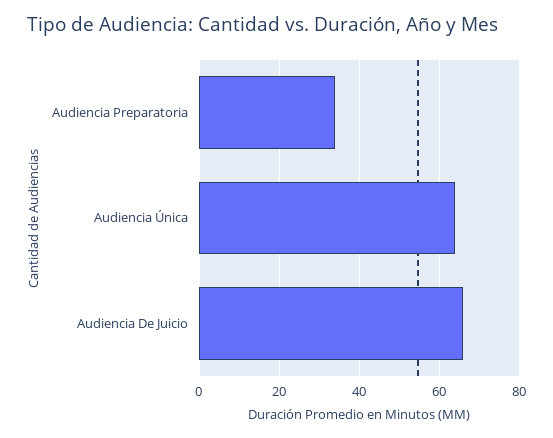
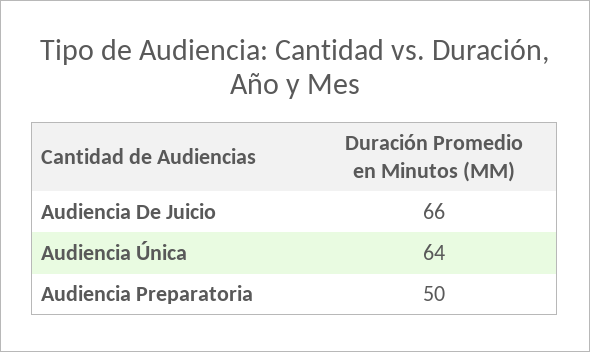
Audiencia Preparatoria: 35 -> 50

